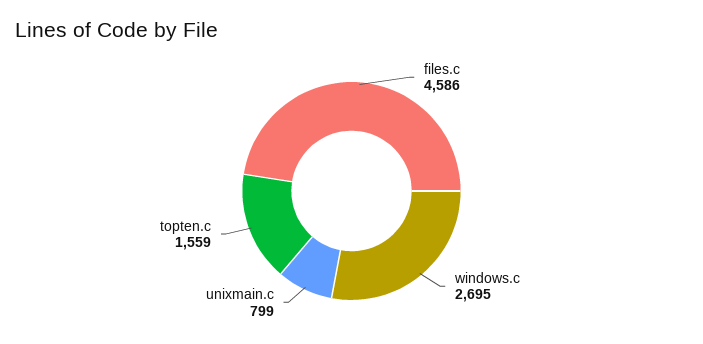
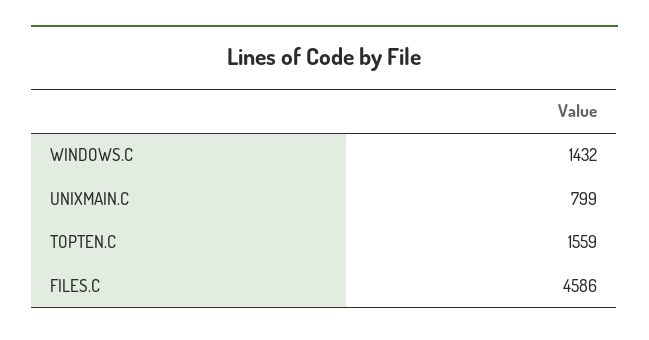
windows.c: 2695 -> 1432

